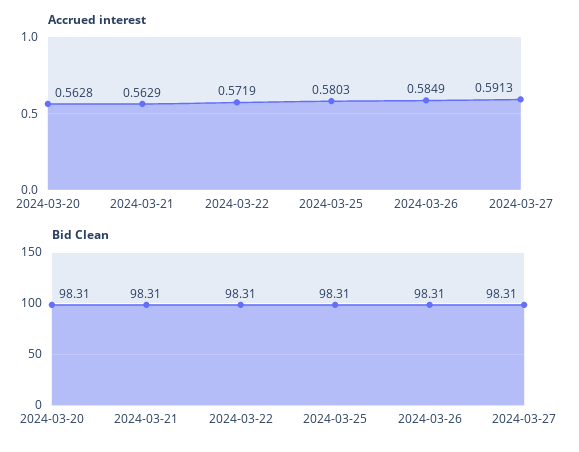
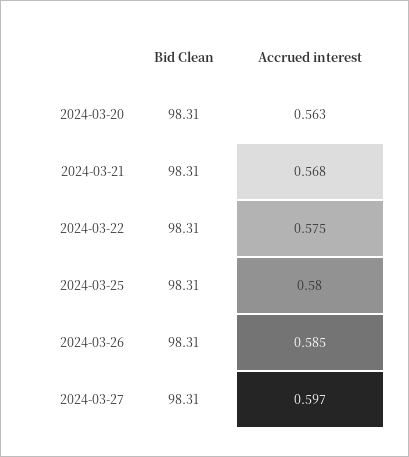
Accrued interest, 2024-03-21: 0.5629 -> 0.568
Accrued interest, 2024-03-22: 0.5719 -> 0.575
Accrued interest, 2024-03-27: 0.5913 -> 0.597

